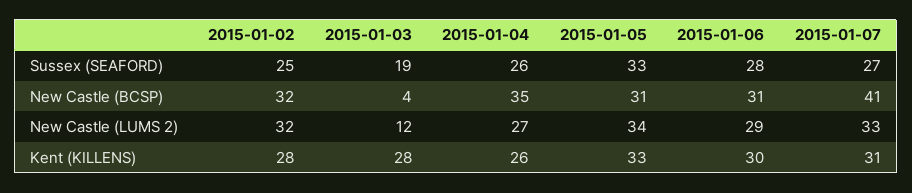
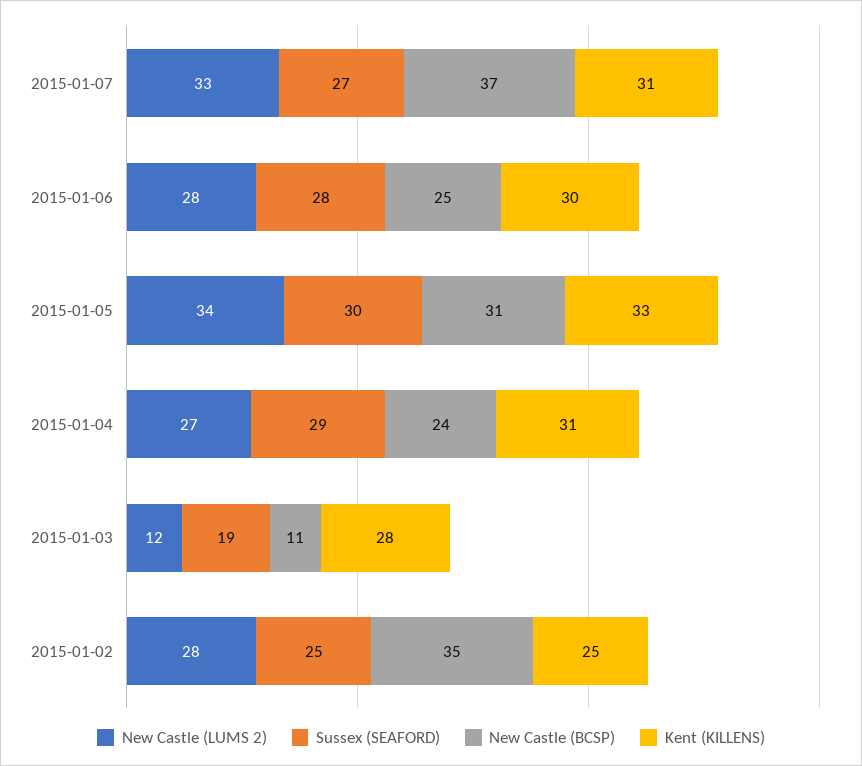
Sussex (SEAFORD), 2015-01-04: 26 -> 29
Sussex (SEAFORD), 2015-01-05: 33 -> 30
New Castle (BCSP), 2015-01-02: 32 -> 35
New Castle (BCSP), 2015-01-03: 4 -> 11
New Castle (BCSP), 2015-01-04: 35 -> 24
New Castle (BCSP), 2015-01-06: 31 -> 25
New Castle (BCSP), 2015-01-07: 41 -> 37
New Castle (LUMS 2), 2015-01-02: 32 -> 28
New Castle (LUMS 2), 2015-01-06: 29 -> 28
Kent (KILLENS), 2015-01-02: 28 -> 25
Kent (KILLENS), 2015-01-04: 26 -> 31

